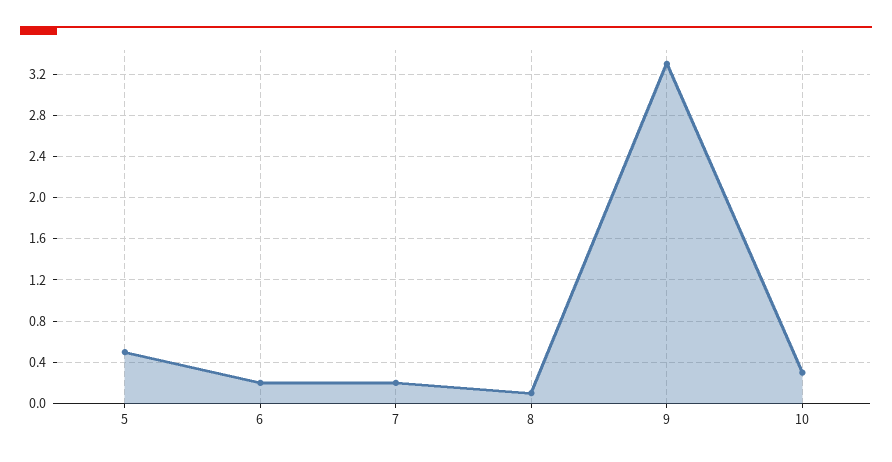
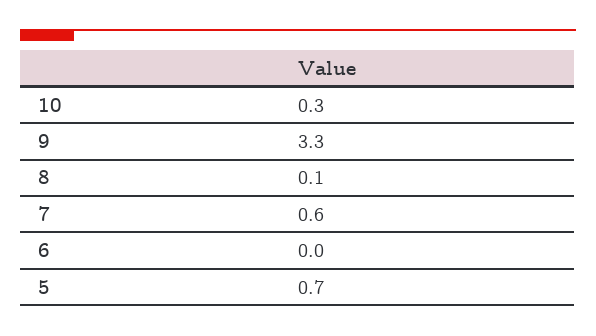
5: 0.5 -> 0.7
6: 0.2 -> 0
7: 0.2 -> 0.6

